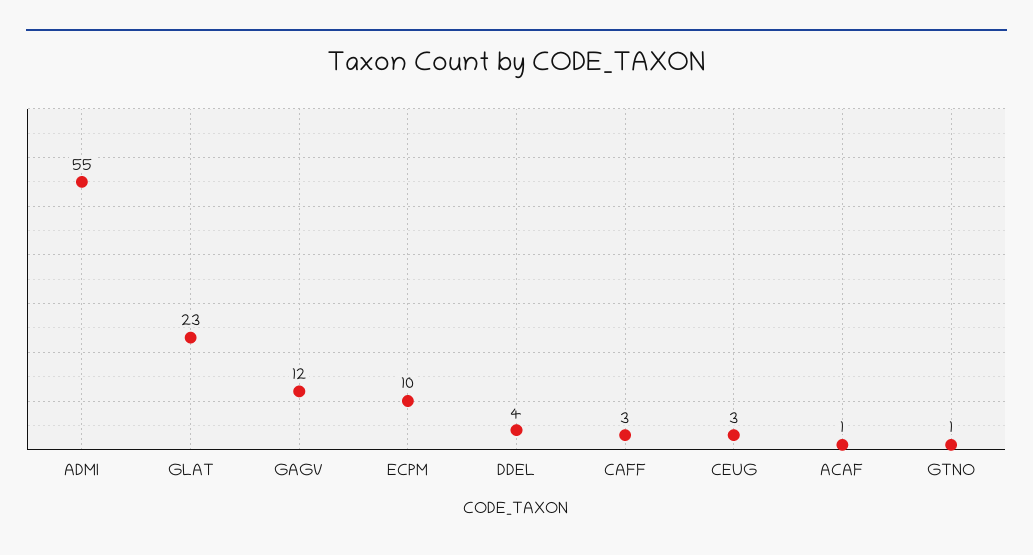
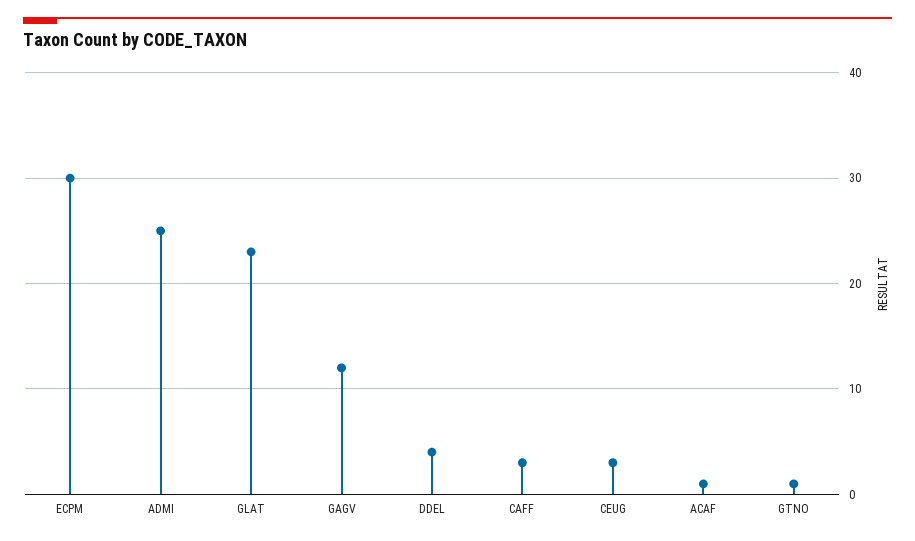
ADMI: 55 -> 25
ECPM: 10 -> 30

